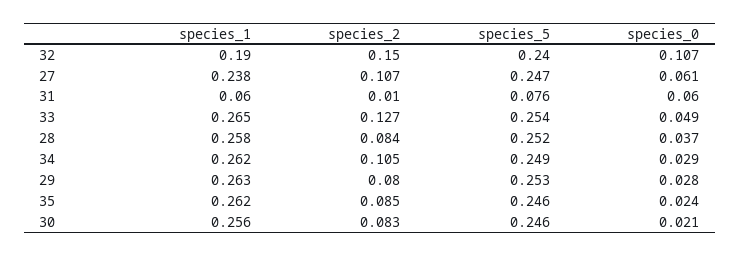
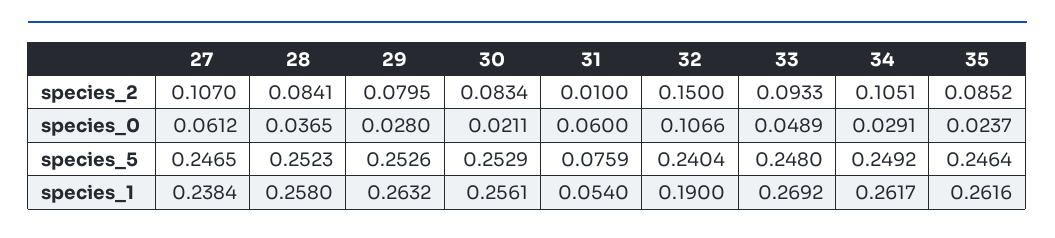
species_1, 31: 0.06 -> 0.054
species_1, 33: 0.265 -> 0.2692
species_2, 33: 0.127 -> 0.0933
species_5, 33: 0.254 -> 0.248
species_5, 30: 0.246 -> 0.2529

